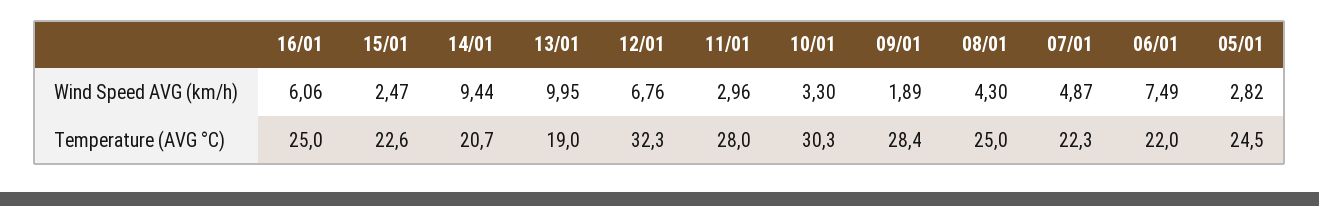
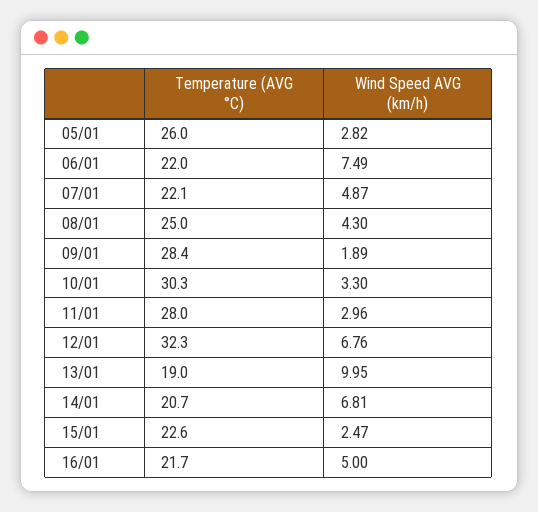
16/01, Wind Speed AVG (km/h): 6.06 -> 5
14/01, Wind Speed AVG (km/h): 9.44 -> 6.81
16/01, Temperature (AVG °C): 25 -> 21.7
07/01, Temperature (AVG °C): 22.3 -> 22.1
05/01, Temperature (AVG °C): 24.5 -> 26

